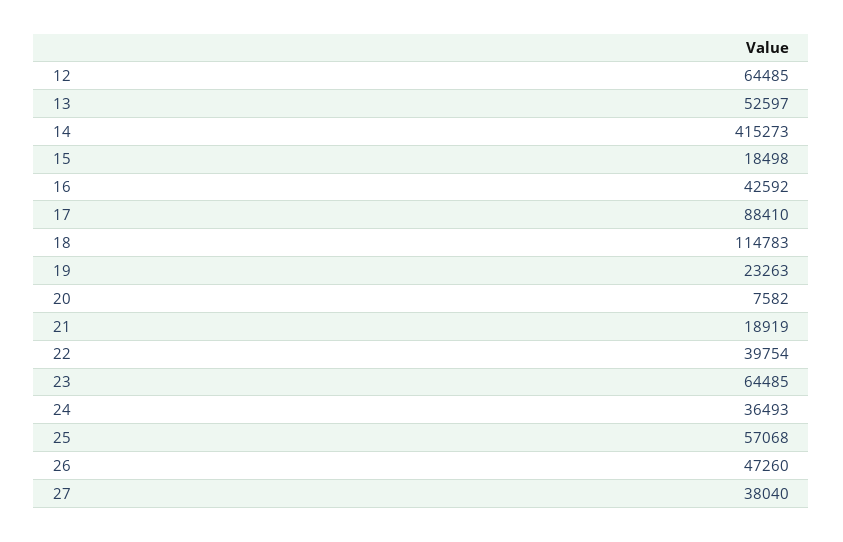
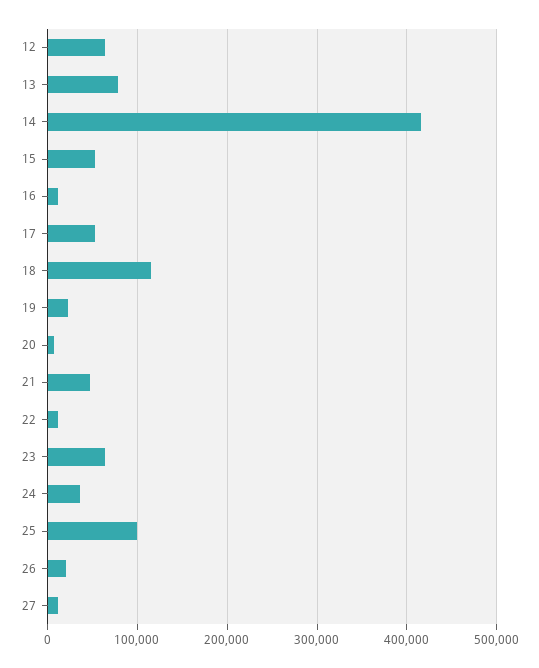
13: 52597 -> 80000
15: 18498 -> 50000
16: 42592 -> 10000
17: 88410 -> 50000
21: 18919 -> 50000
22: 39754 -> 10000
25: 57068 -> 100000
26: 47260 -> 20000
27: 38040 -> 10000

